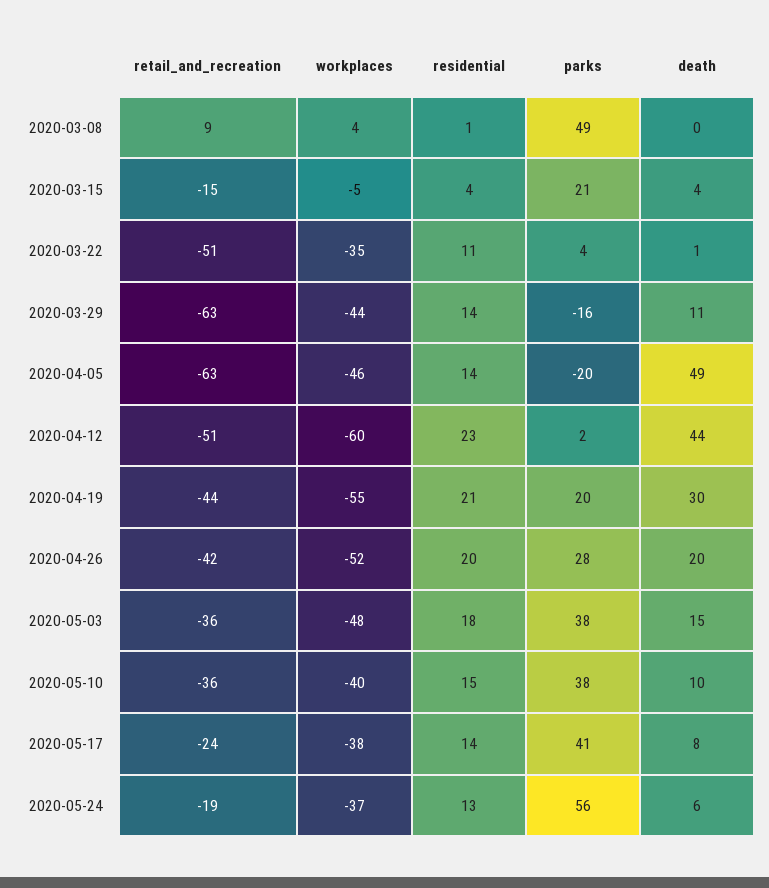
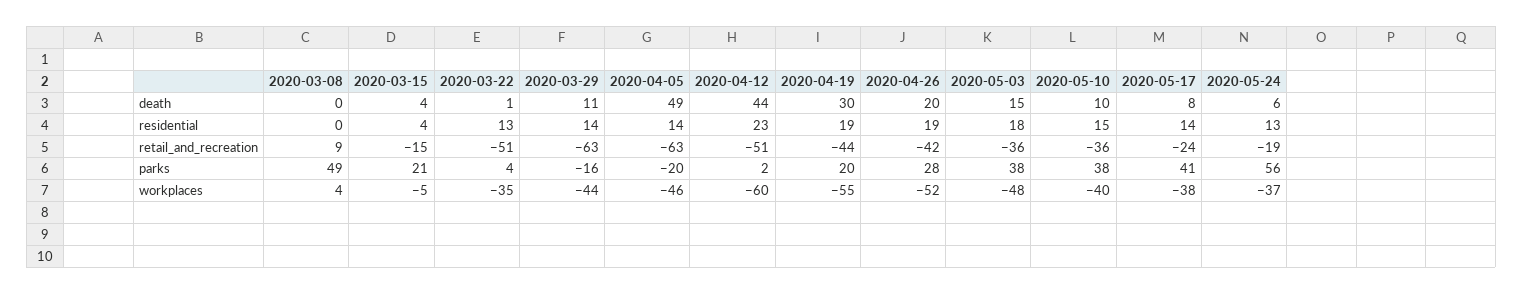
residential, 2020-03-08: 1 -> 0
residential, 2020-03-22: 11 -> 13
residential, 2020-04-19: 21 -> 19
residential, 2020-04-26: 20 -> 19

